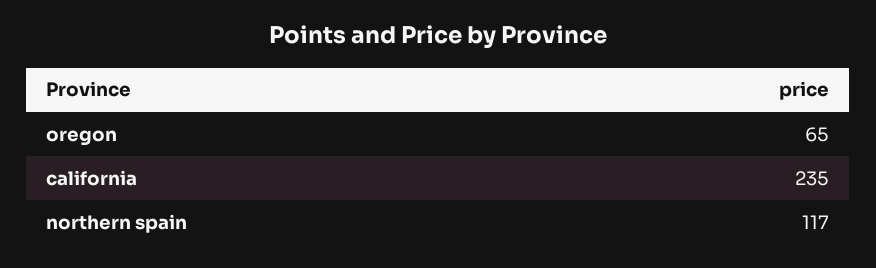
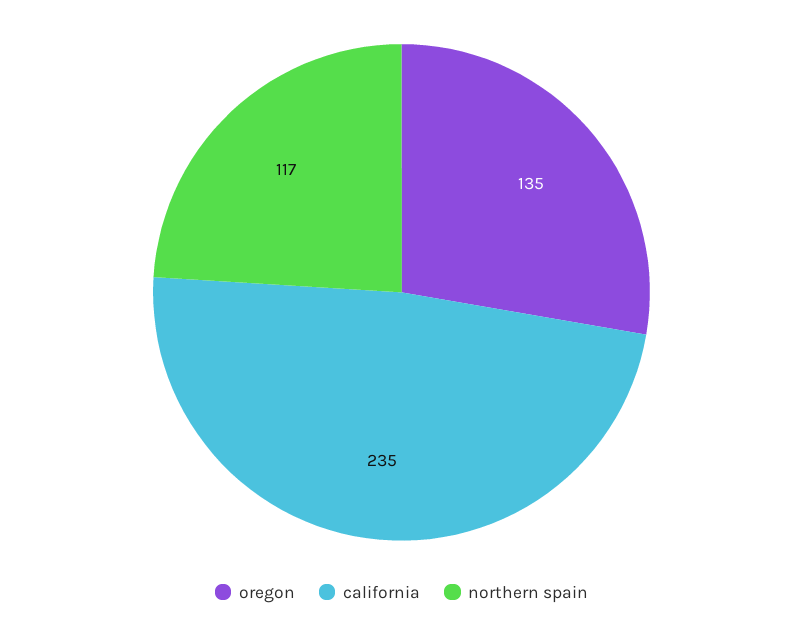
oregon: 65 -> 135

